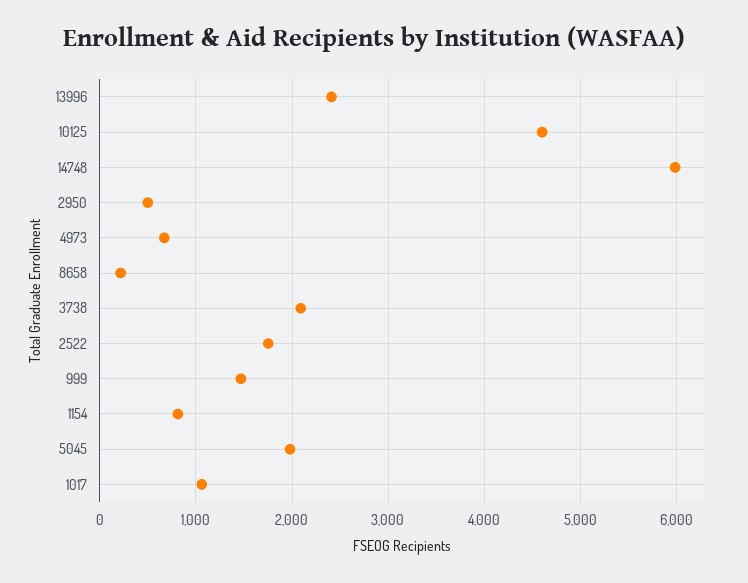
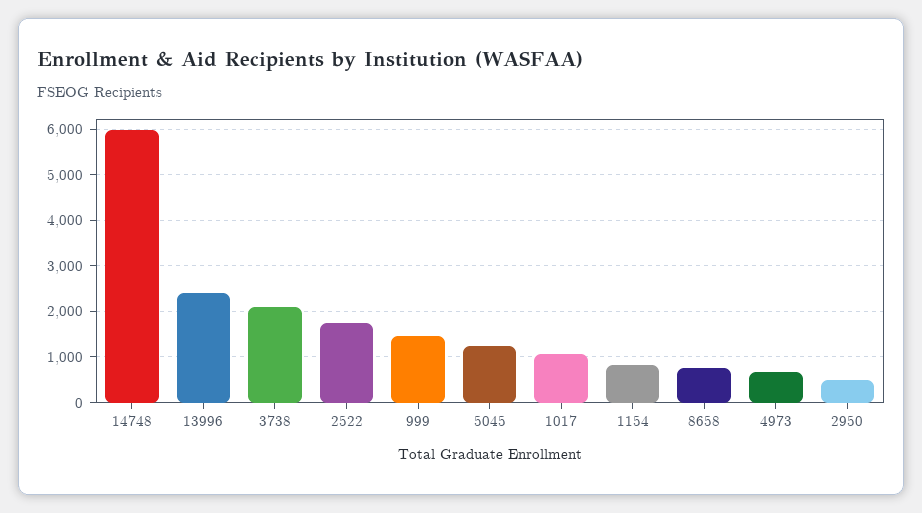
10125: 4600 -> none
8658: 200 -> 800
5045: 2000 -> 1200

